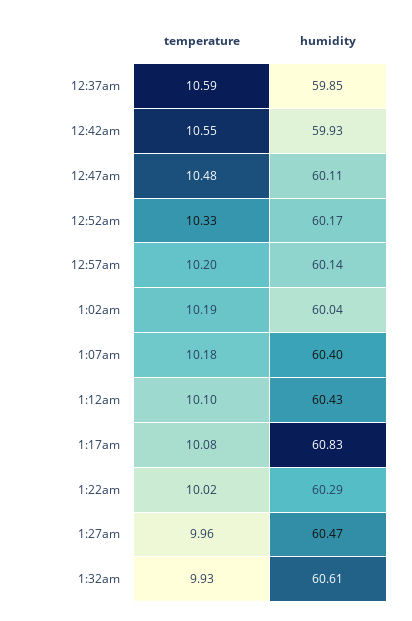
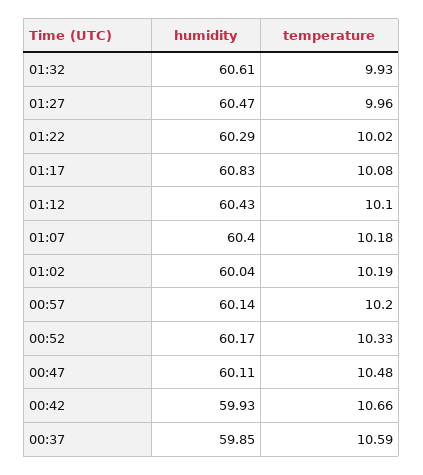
temperature, 12:42am: 10.55 -> 10.66

